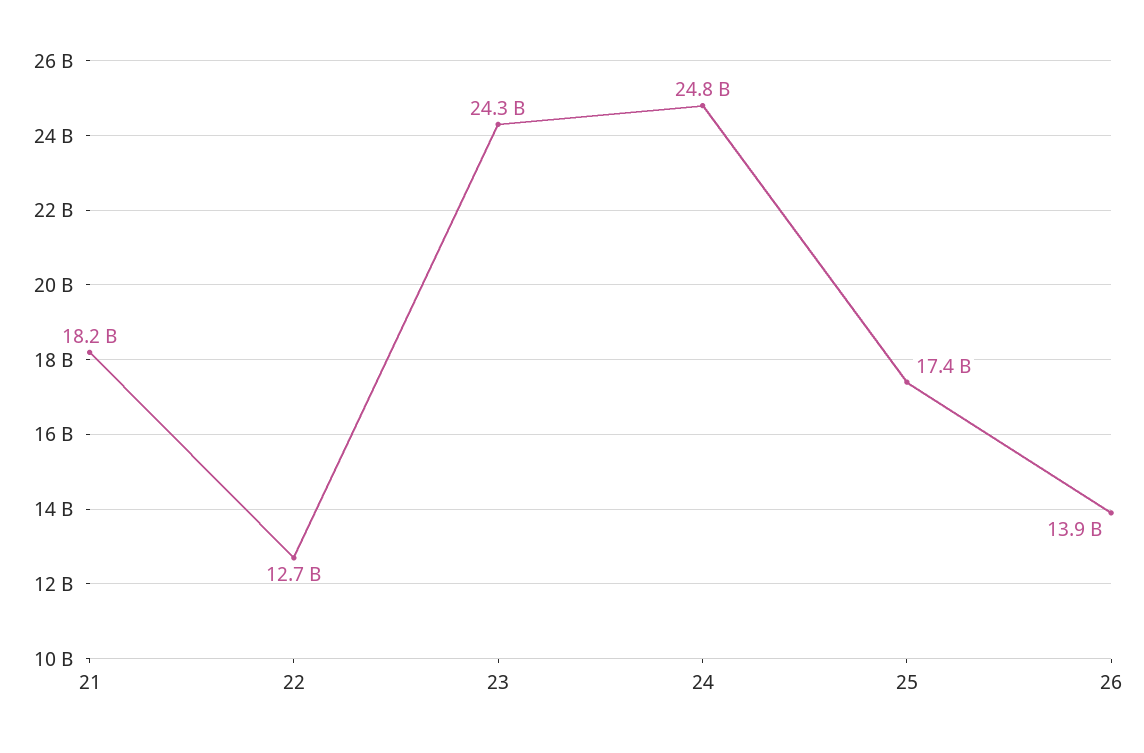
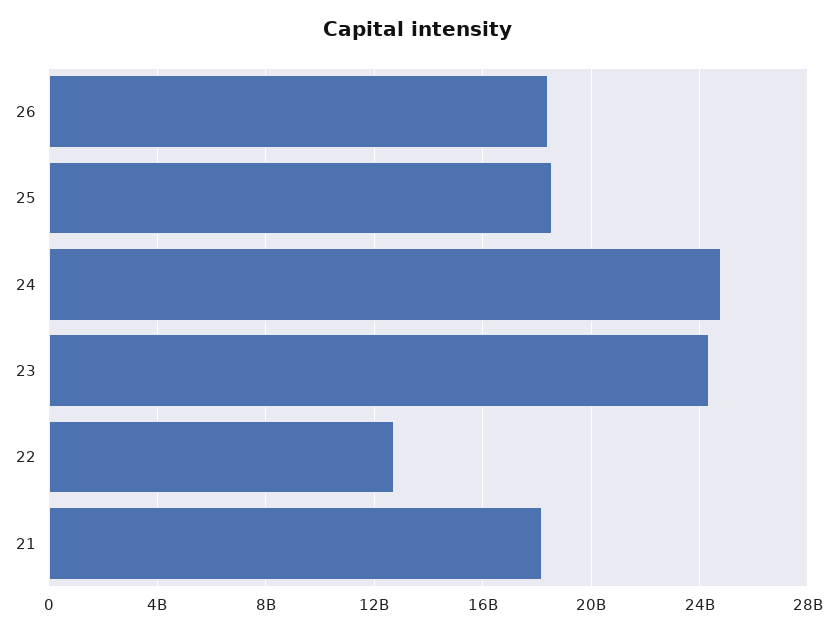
25: 17400000000 -> 18500000000
26: 13900000000 -> 18500000000

